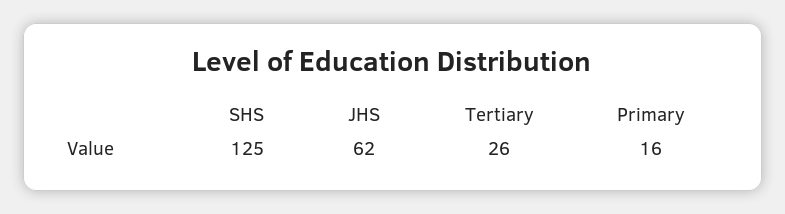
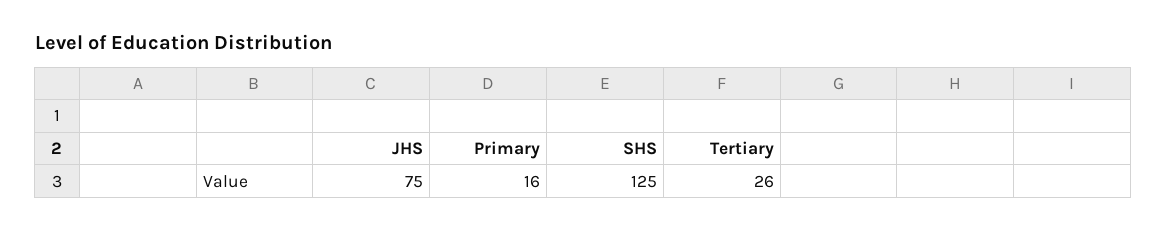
JHS: 62 -> 75

